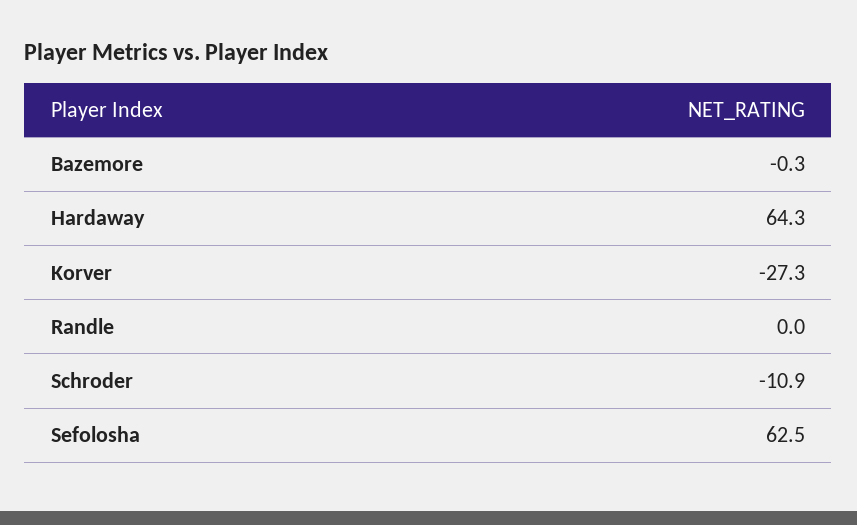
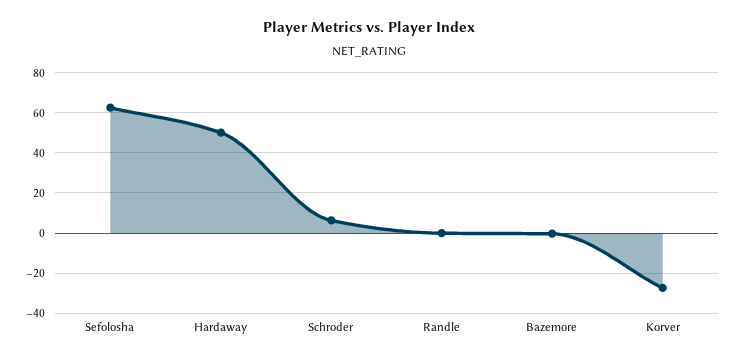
Hardaway: 64.3 -> 50
Schroder: -10.9 -> 5

